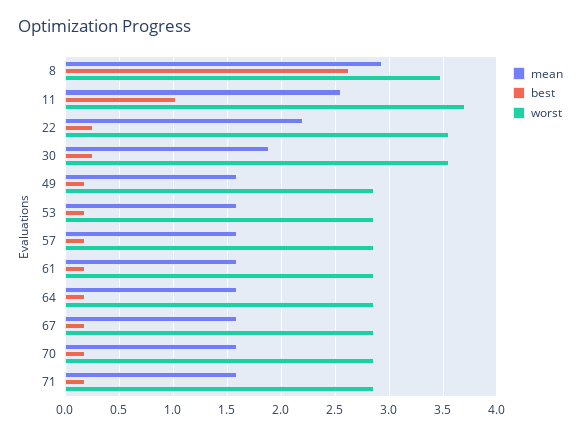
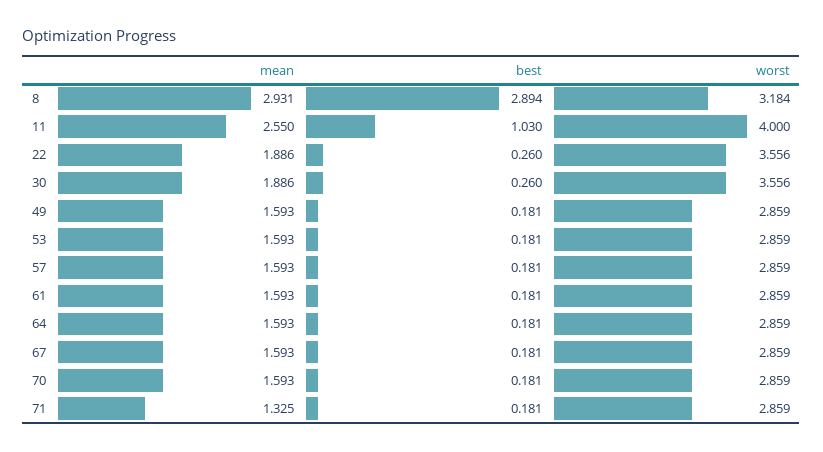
best, 8: 2.6 -> 2.894
worst, 8: 3.5 -> 3.184
worst, 11: 3.7 -> 4
mean, 22: 2.2 -> 1.886
mean, 71: 1.6 -> 1.325

